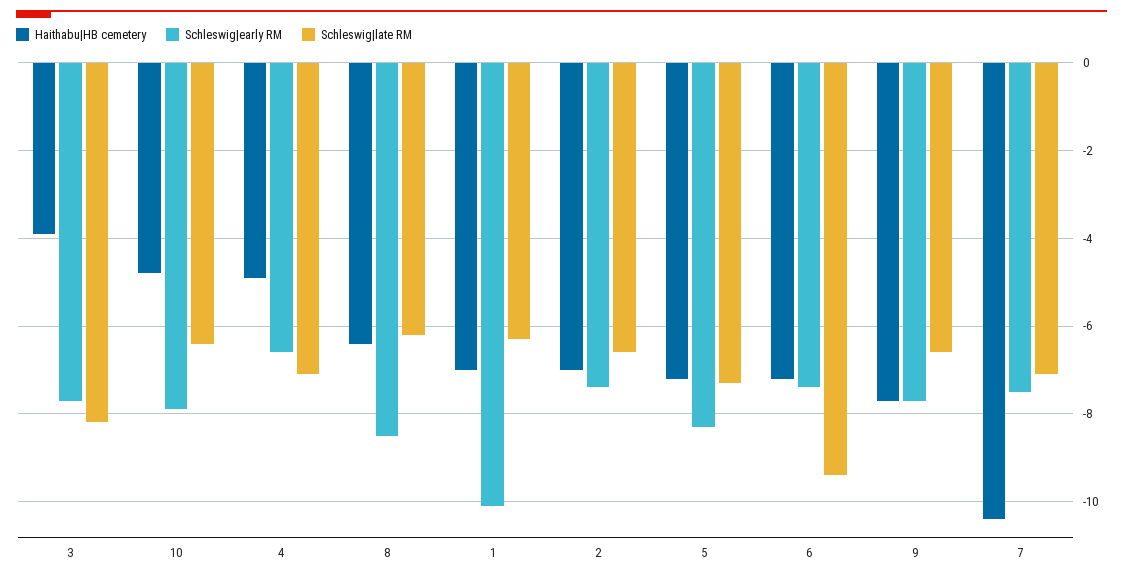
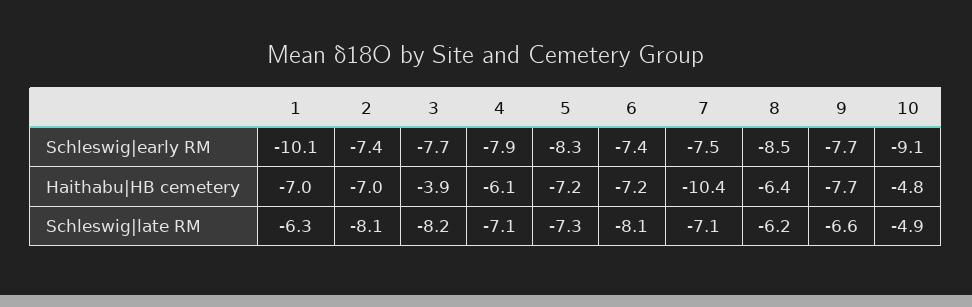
Schleswig|early RM, 10: -8 -> -9.1
Schleswig|late RM, 10: -6.5 -> -4.9
Haithabu|HB cemetery, 4: -5 -> -6.1
Schleswig|early RM, 4: -6.5 -> -7.9
Schleswig|late RM, 2: -6.5 -> -8.1
Schleswig|late RM, 6: -9.5 -> -8.1

